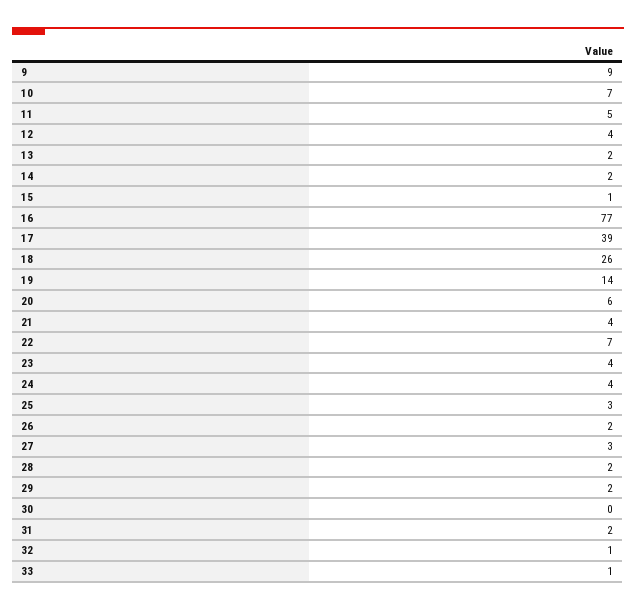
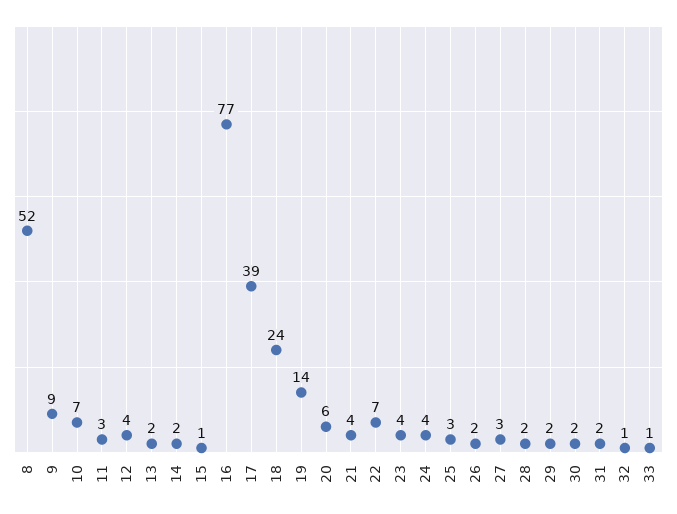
11: 5 -> 3
18: 26 -> 24
30: 0 -> 2
8: none -> 52

